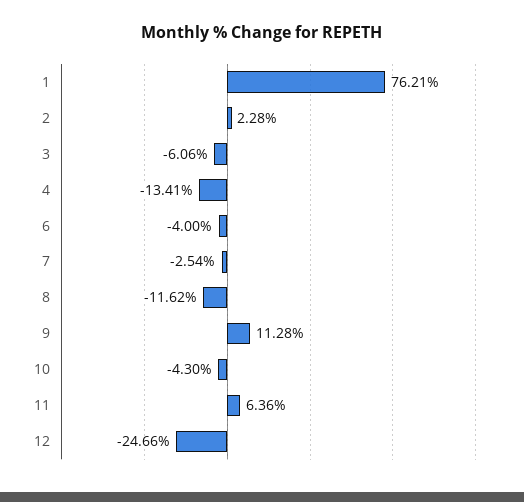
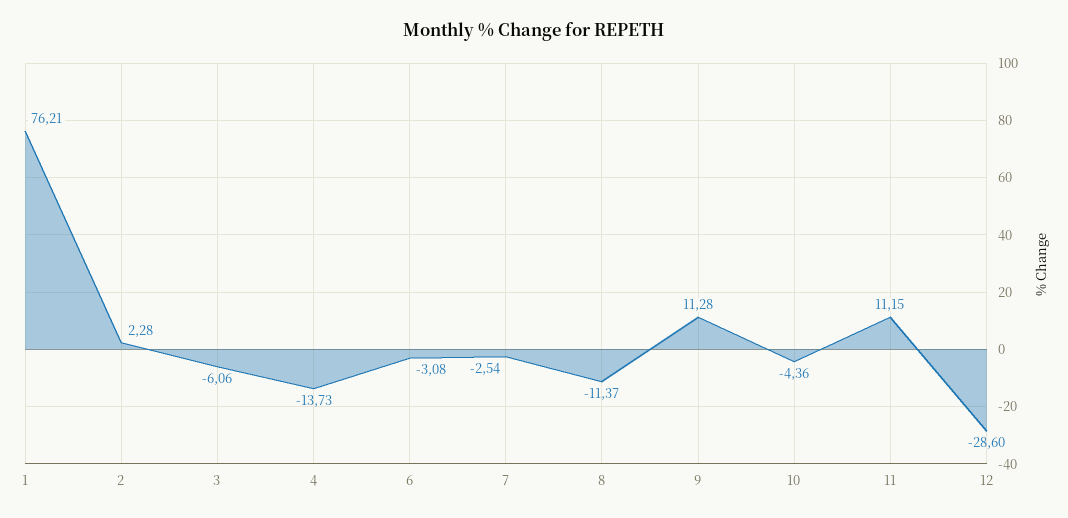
4: -13.41 -> -13.73
6: -4 -> -3.08
8: -11.62 -> -11.37
10: -4.3 -> -4.36
11: 6.36 -> 11.15
12: -24.66 -> -28.6

